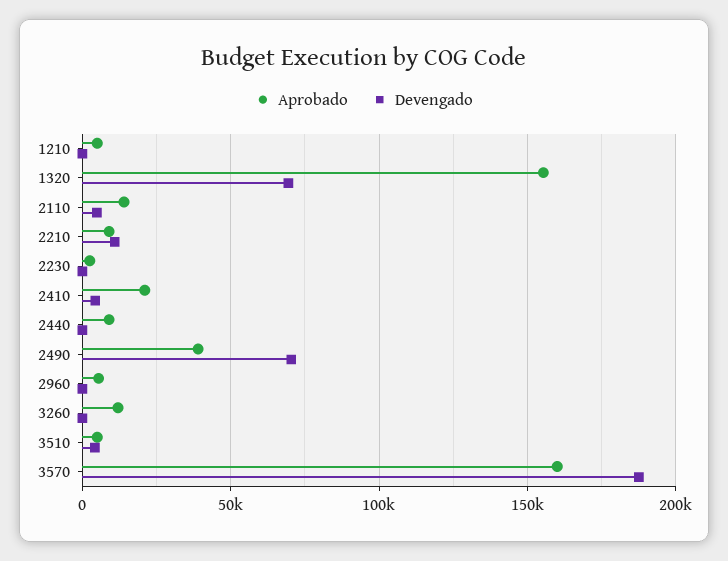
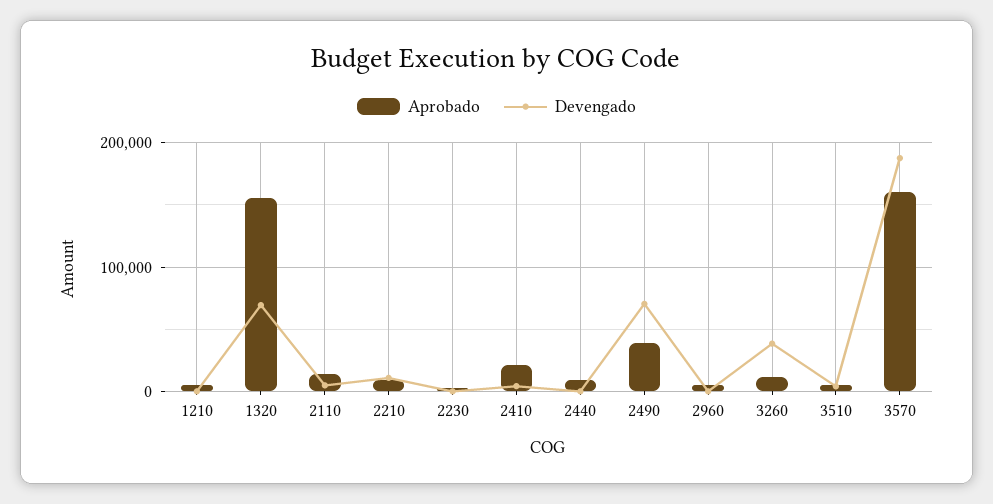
Devengado, 3260: 0 -> 40000

